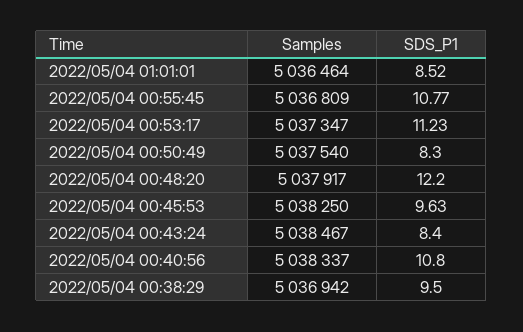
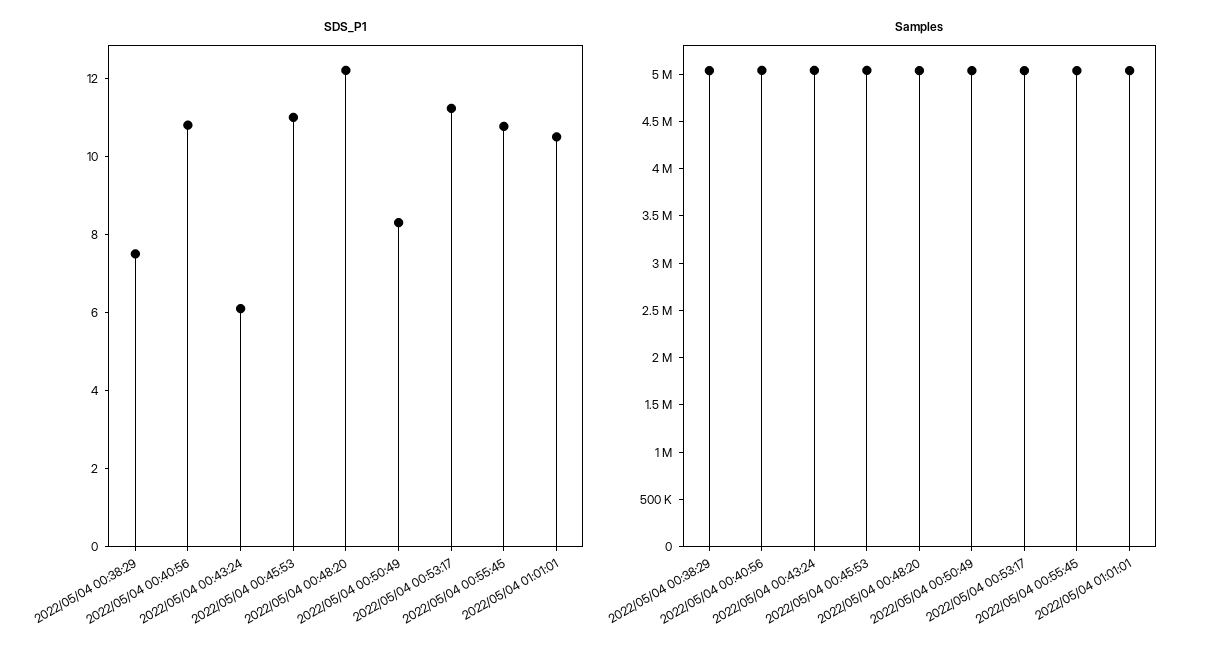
SDS_P1, 2022/05/04 01:01:01: 8.52 -> 10.5
SDS_P1, 2022/05/04 00:45:53: 9.63 -> 11
SDS_P1, 2022/05/04 00:43:24: 8.4 -> 6
SDS_P1, 2022/05/04 00:38:29: 9.5 -> 7.5

